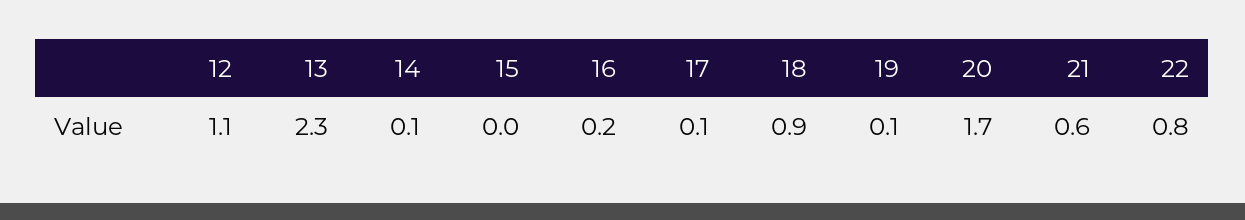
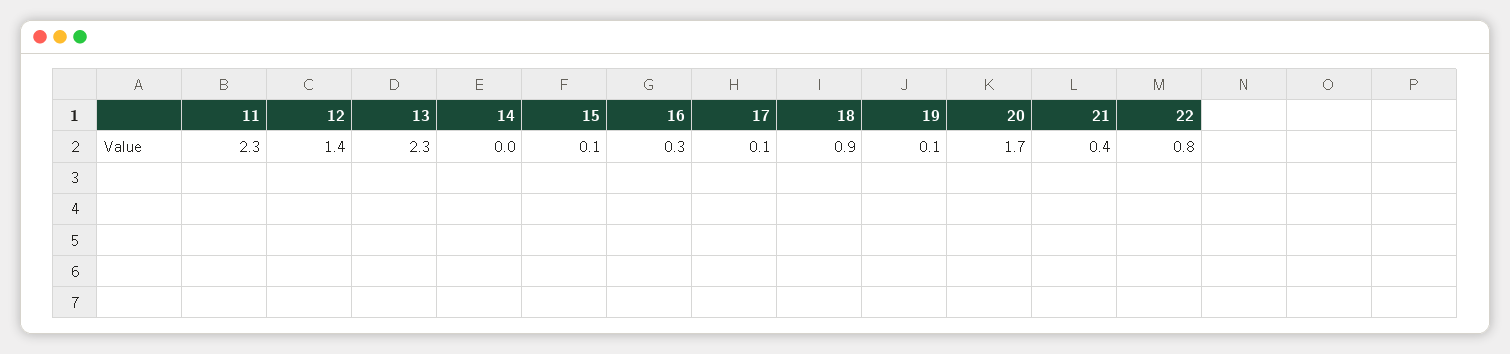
12: 1.1 -> 1.4
14: 0.1 -> 0
15: 0 -> 0.1
16: 0.2 -> 0.3
21: 0.6 -> 0.4
11: none -> 2.3

